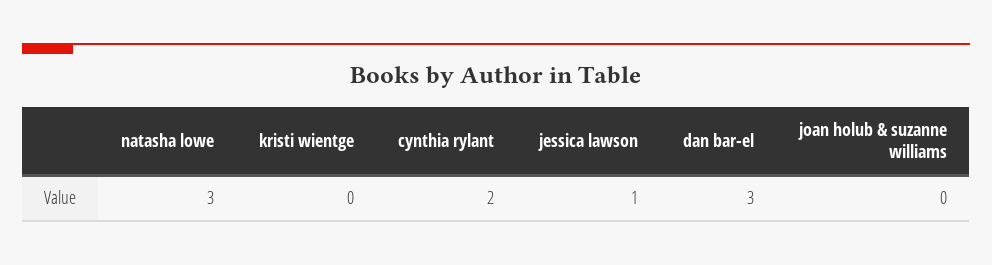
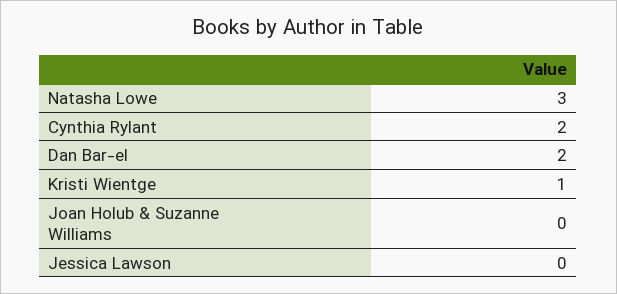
kristi wientge: 0 -> 1
jessica lawson: 1 -> 0
dan bar-el: 3 -> 2

